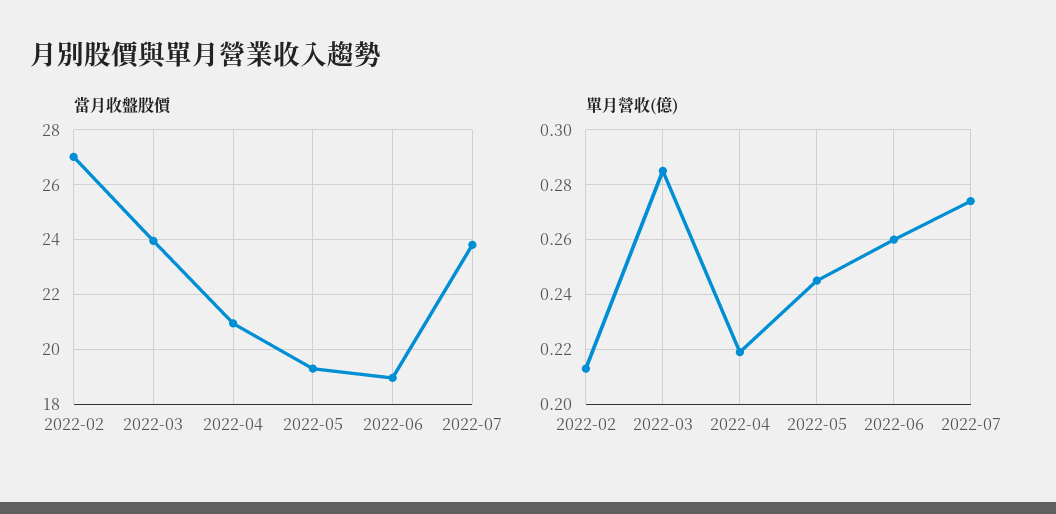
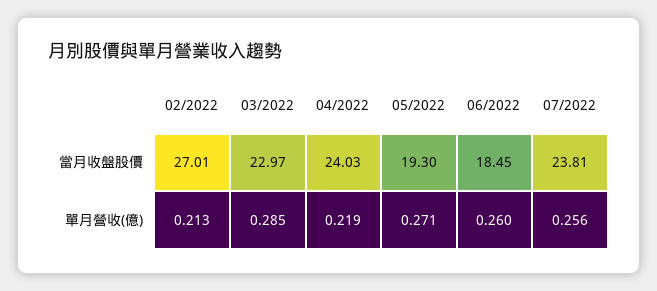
當月收盤股價, 2022-03: 24 -> 22.97
當月收盤股價, 2022-04: 21 -> 24.03
當月收盤股價, 2022-06: 19 -> 18.45
單月營收(億), 2022-05: 0.245 -> 0.271
單月營收(億), 2022-07: 0.275 -> 0.256

